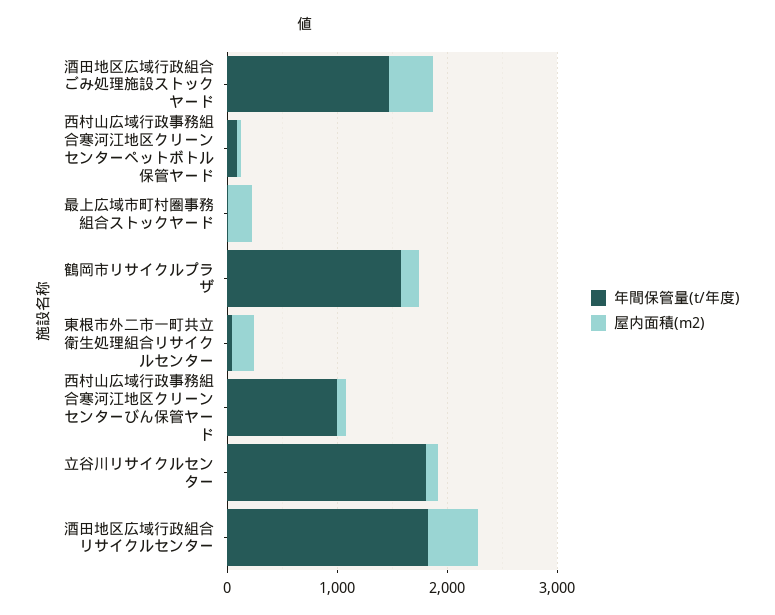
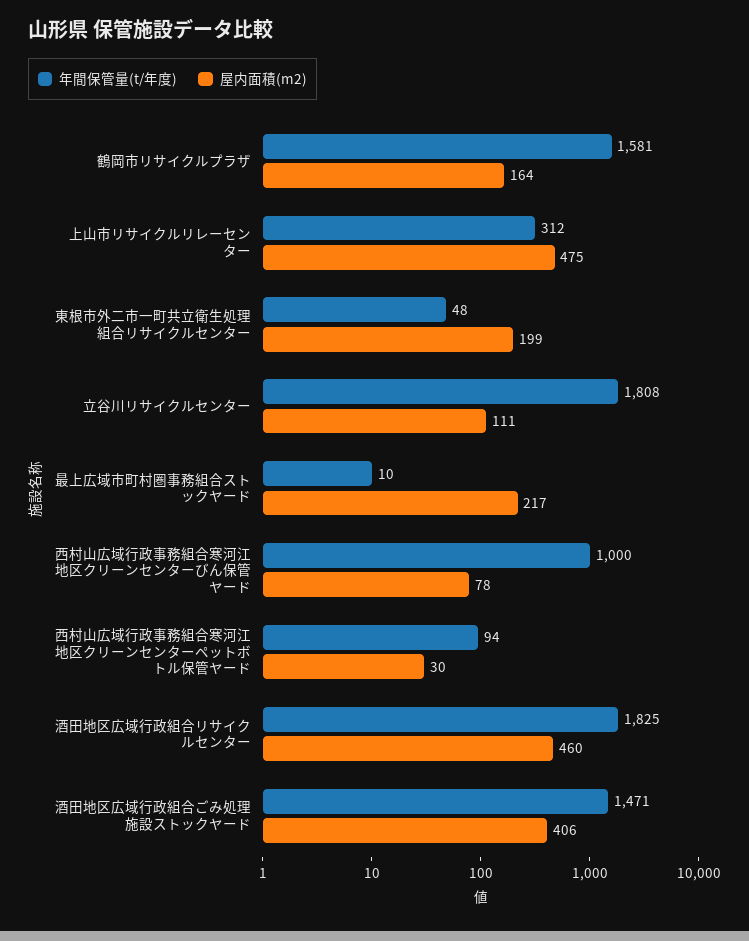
年間保管量(t/年度), 上山市リサイクルリレーセンター: none -> 312
屋内面積(m2), 上山市リサイクルリレーセンター: none -> 475

